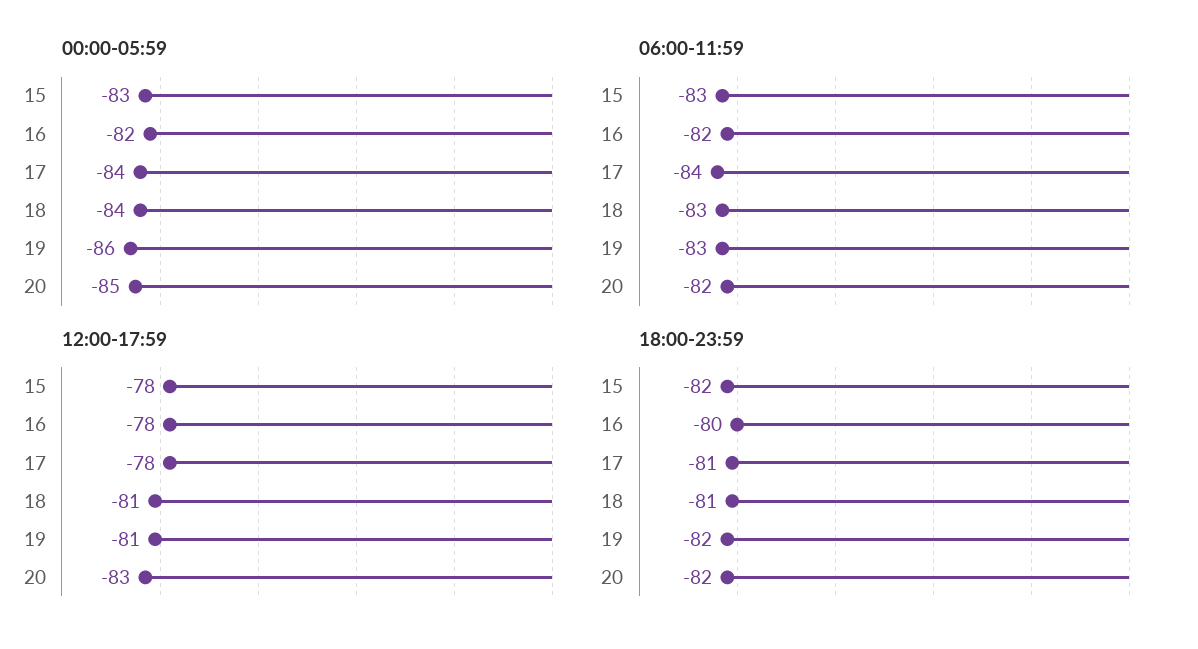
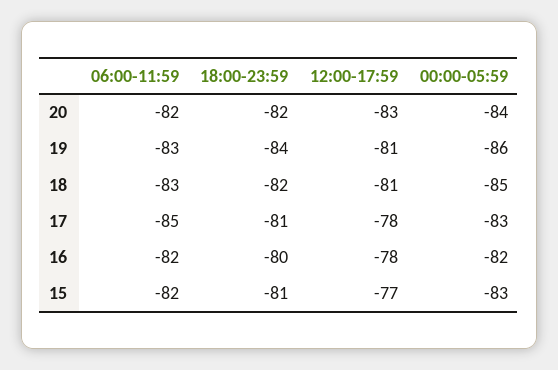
00:00-05:59, 17: -84 -> -83
00:00-05:59, 18: -84 -> -85
00:00-05:59, 20: -85 -> -84
06:00-11:59, 15: -83 -> -82
06:00-11:59, 17: -84 -> -85
12:00-17:59, 15: -78 -> -77
18:00-23:59, 15: -82 -> -81
18:00-23:59, 18: -81 -> -82
18:00-23:59, 19: -82 -> -84

